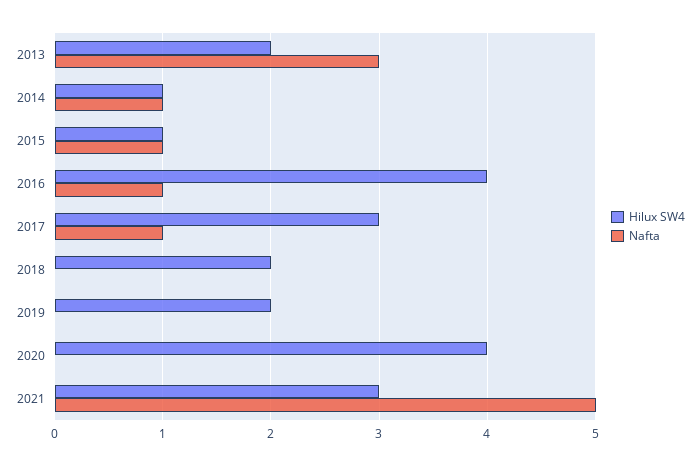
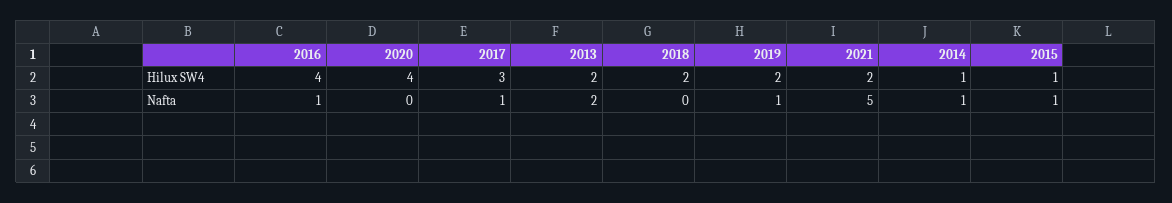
Nafta, 2013: 3 -> 2
Nafta, 2019: 0 -> 1
Hilux SW4, 2021: 3 -> 2

